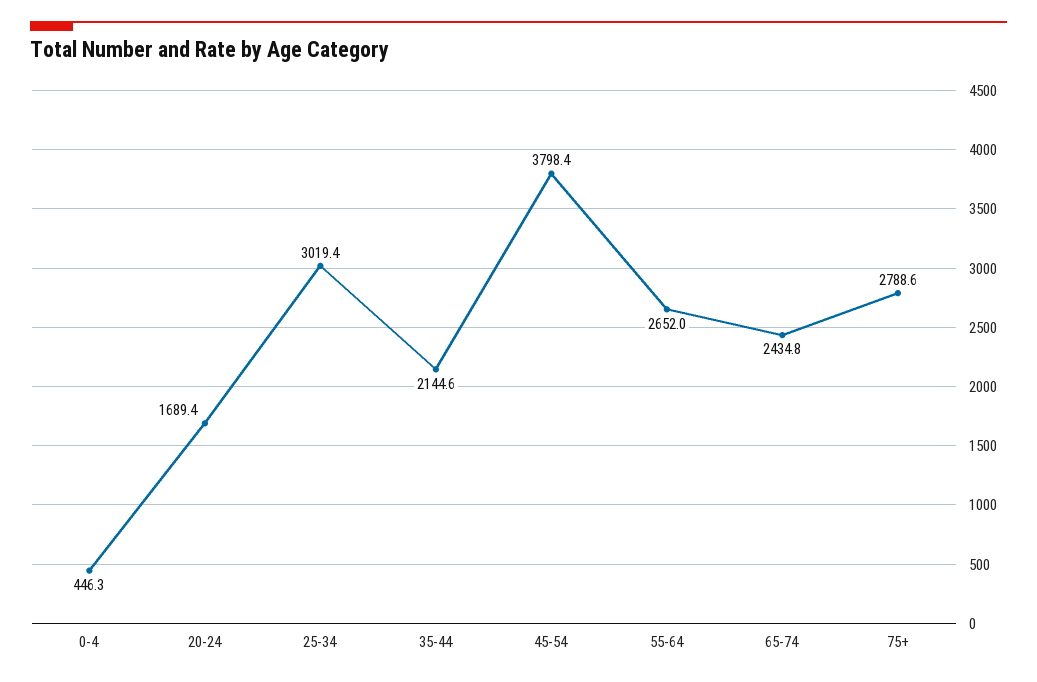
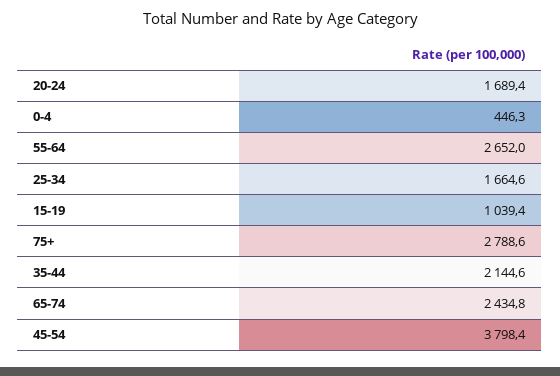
25-34: 3019.4 -> 1664.6
15-19: none -> 1039.4

